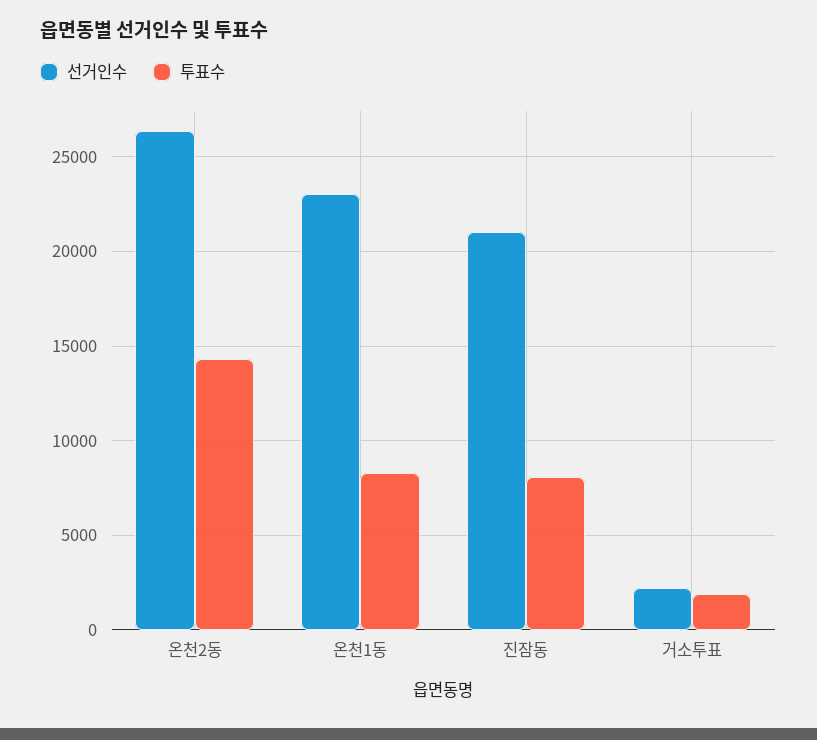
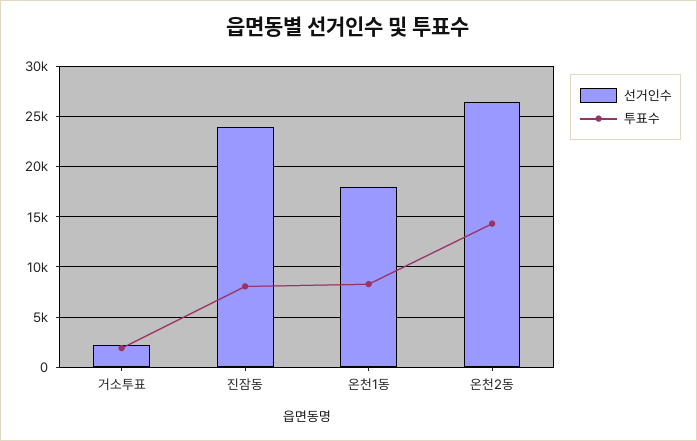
선거인수, 온천1동: 23000 -> 18000
선거인수, 진잠동: 21000 -> 24000

